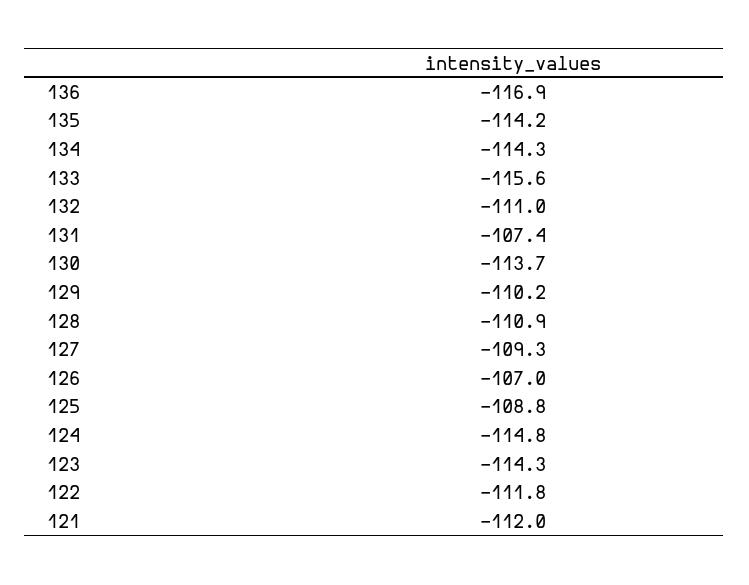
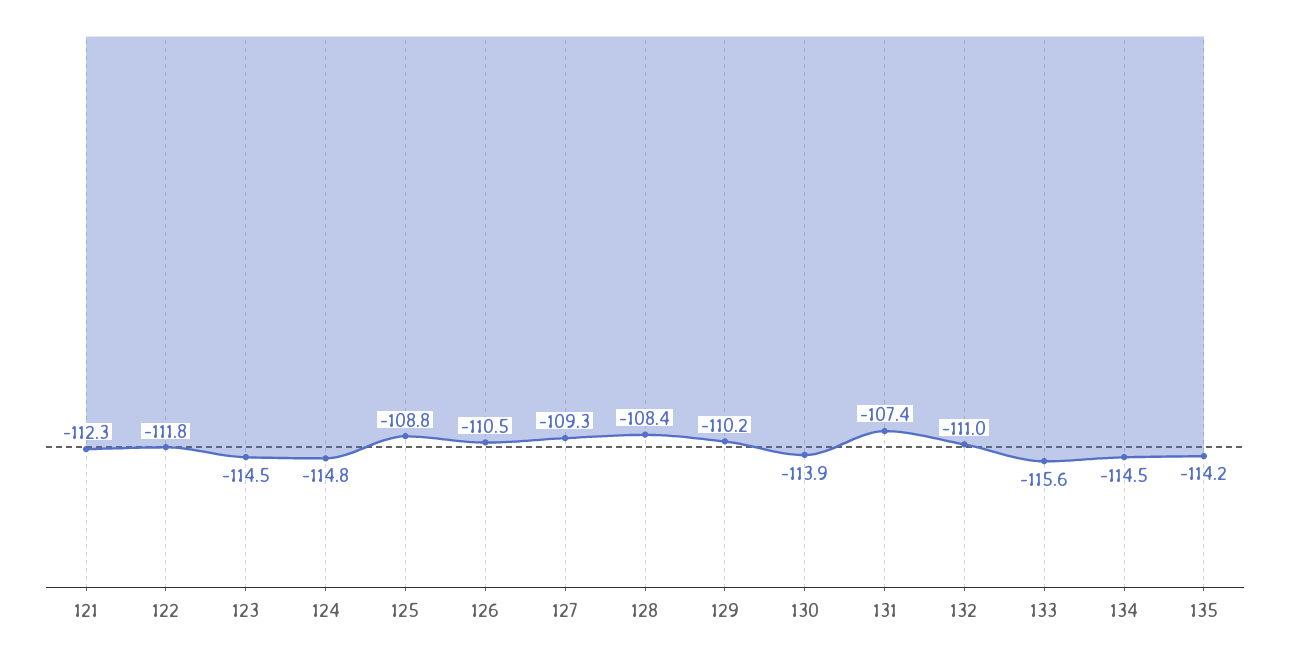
136: -116.9 -> none
134: -114.3 -> -114.5
130: -113.7 -> -113.9
128: -110.9 -> -108.4
126: -107 -> -110.5
123: -114.3 -> -114.5
121: -112 -> -112.3

